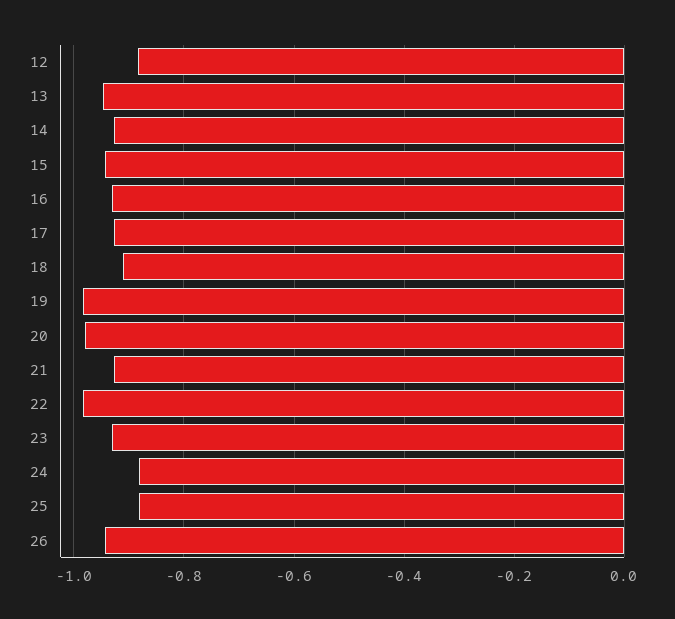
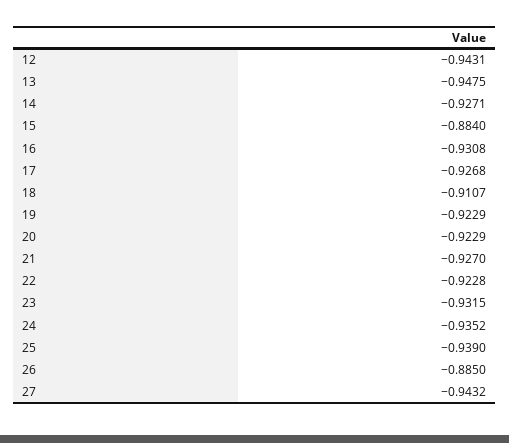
12: -0.88 -> -0.9431
15: -0.94 -> -0.884
19: -0.98 -> -0.9229
20: -0.98 -> -0.9229
22: -0.98 -> -0.9228
24: -0.88 -> -0.9352
25: -0.88 -> -0.939
26: -0.94 -> -0.885
27: none -> -0.9432

